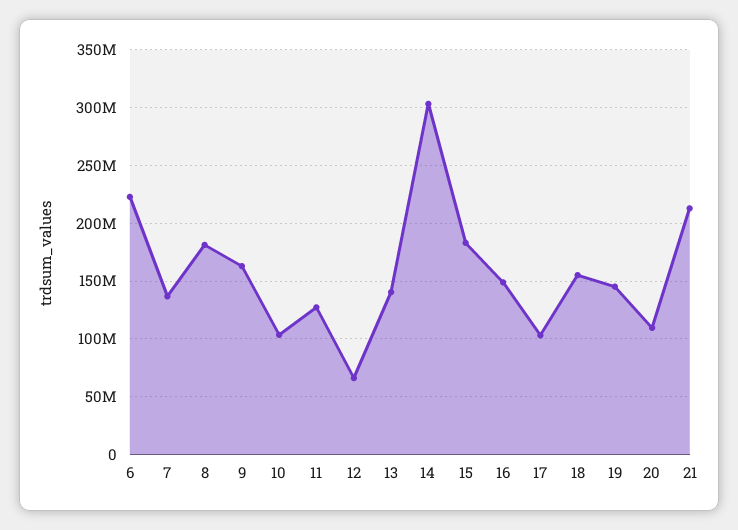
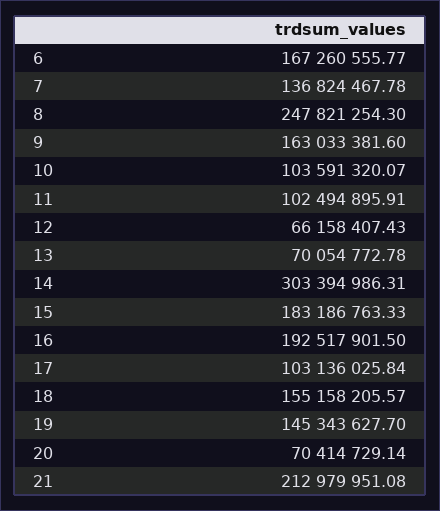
6: 220000000 -> 167260555.77
8: 180000000 -> 247821254.3
11: 130000000 -> 102494895.91
13: 140000000 -> 70054772.78
16: 150000000 -> 192517901.5
20: 110000000 -> 70414729.14

